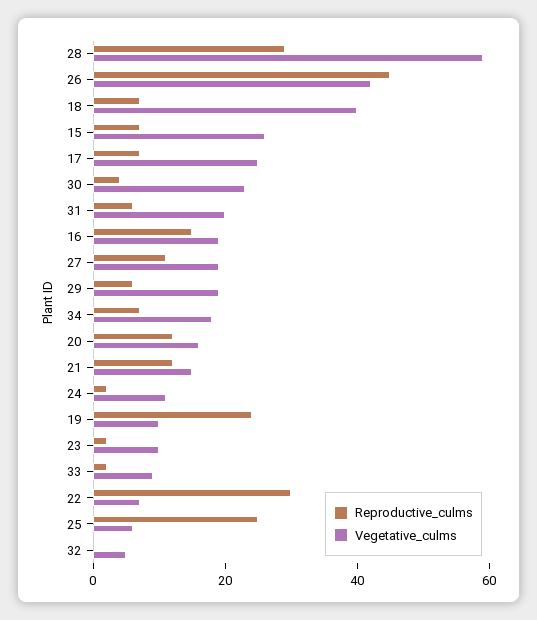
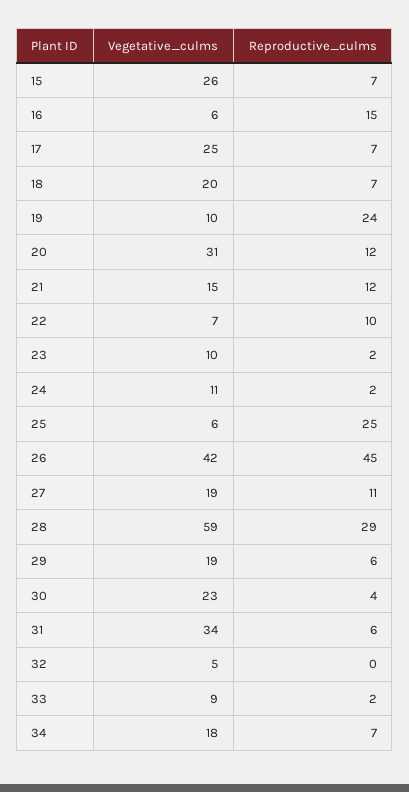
Vegetative_culms, 18: 40 -> 20
Vegetative_culms, 31: 20 -> 34
Vegetative_culms, 16: 20 -> 6
Vegetative_culms, 20: 15 -> 31
Reproductive_culms, 22: 30 -> 10

